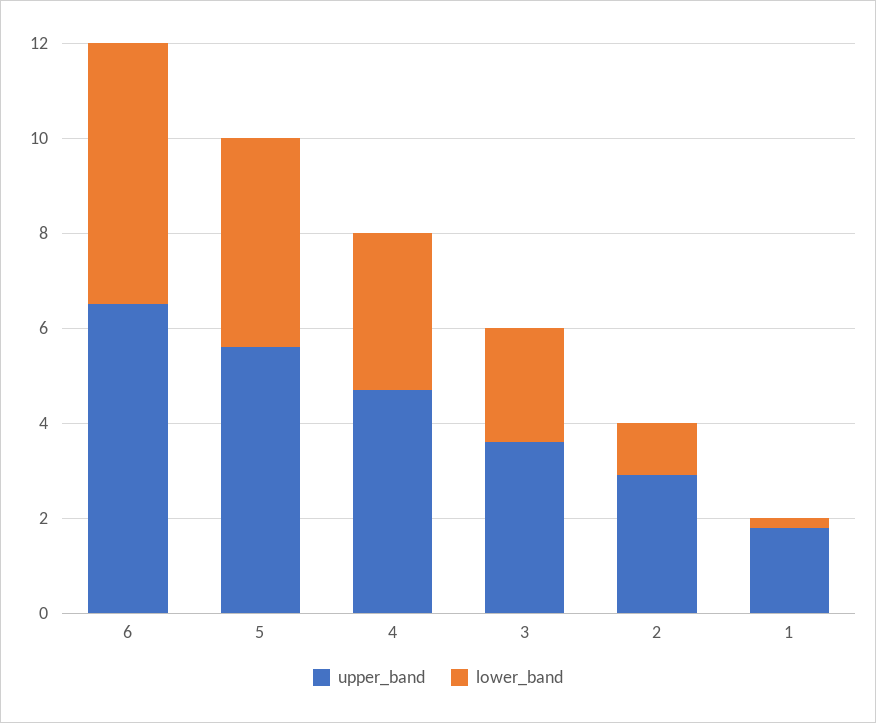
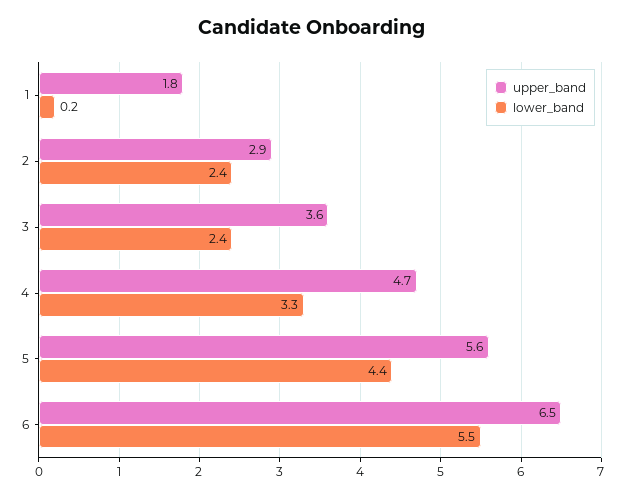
lower_band, 2: 1 -> 2.4

